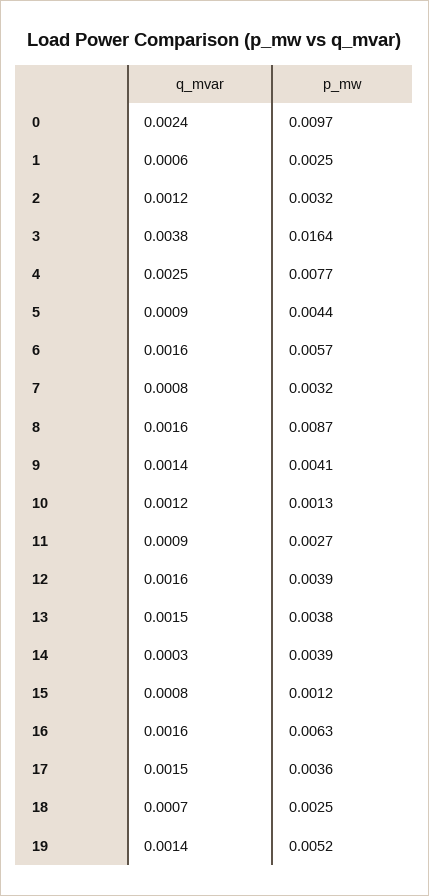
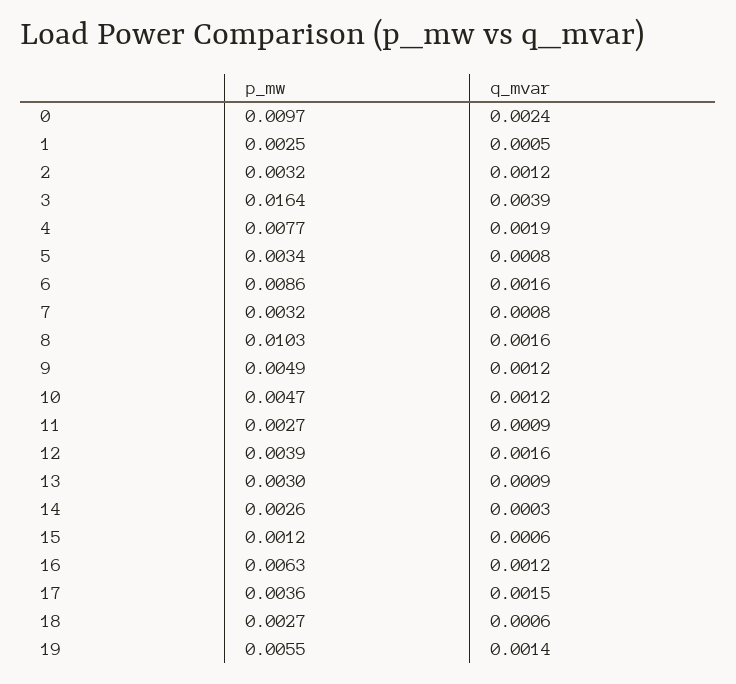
q_mvar, 1: 0.0006 -> 0.0005
q_mvar, 3: 0.0038 -> 0.0039
q_mvar, 4: 0.0025 -> 0.0019
q_mvar, 5: 0.0009 -> 0.0008
p_mw, 5: 0.0044 -> 0.0034
p_mw, 6: 0.0057 -> 0.0086
p_mw, 8: 0.0087 -> 0.0103
q_mvar, 9: 0.0014 -> 0.0012
p_mw, 9: 0.0041 -> 0.0049
p_mw, 10: 0.0013 -> 0.0047
q_mvar, 13: 0.0015 -> 0.0009
p_mw, 13: 0.0038 -> 0.003
p_mw, 14: 0.0039 -> 0.0026
q_mvar, 15: 0.0008 -> 0.0006
q_mvar, 16: 0.0016 -> 0.0012
q_mvar, 18: 0.0007 -> 0.0006
p_mw, 18: 0.0025 -> 0.0027
p_mw, 19: 0.0052 -> 0.0055

